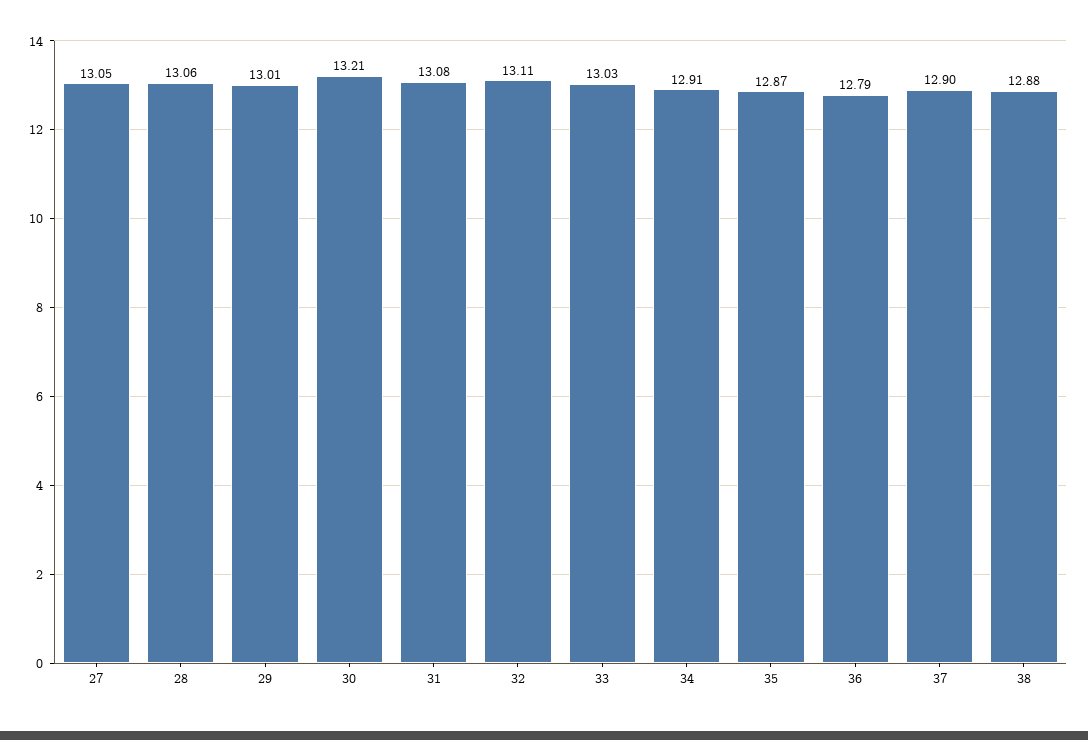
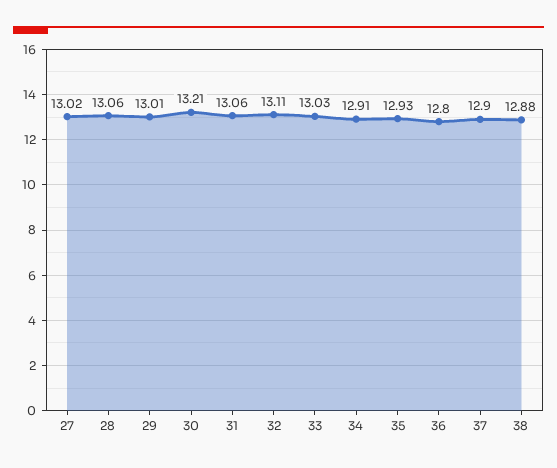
27: 13.05 -> 13.02
31: 13.08 -> 13.06
35: 12.87 -> 12.93
36: 12.79 -> 12.8

